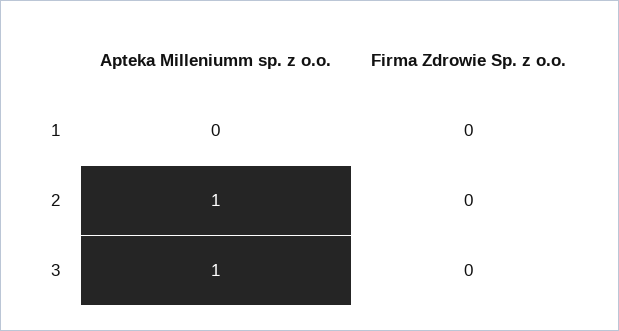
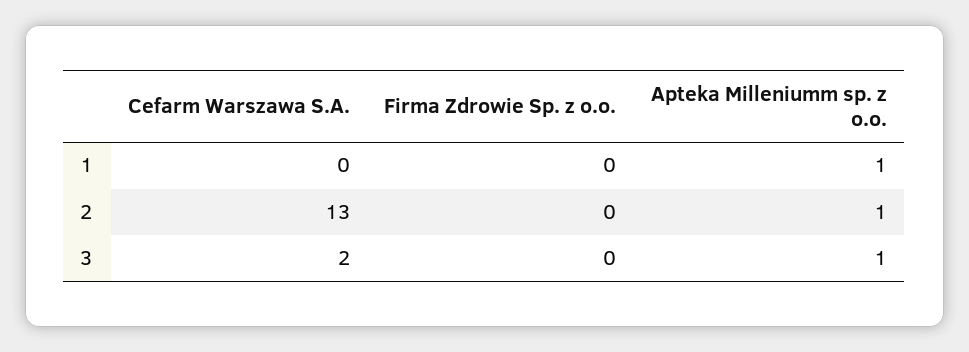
Apteka Milleniumm sp. z o.o., 1: 0 -> 1
Cefarm Warszawa S.A., 1: none -> 0
Cefarm Warszawa S.A., 2: none -> 13
Cefarm Warszawa S.A., 3: none -> 2

